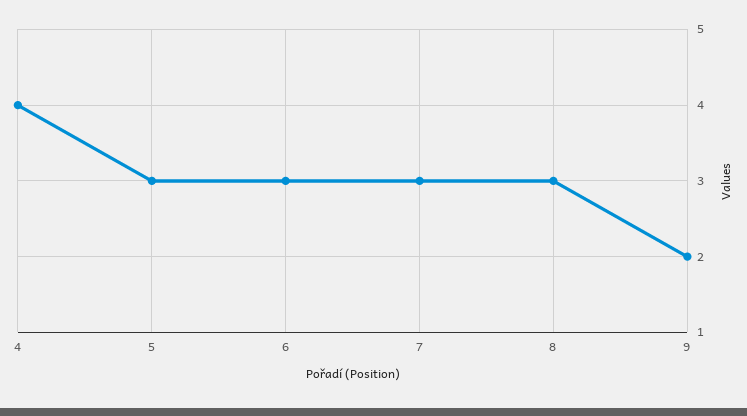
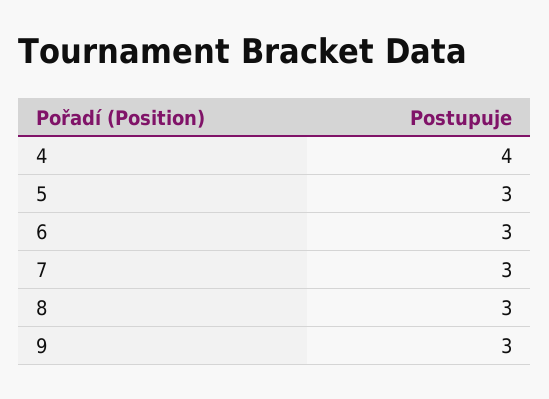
9: 2 -> 3

